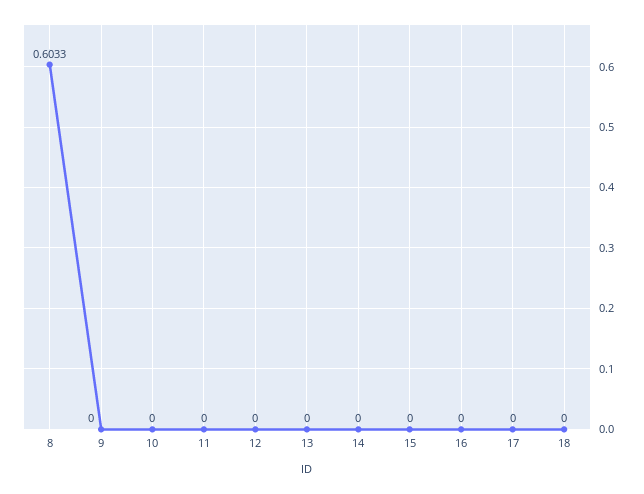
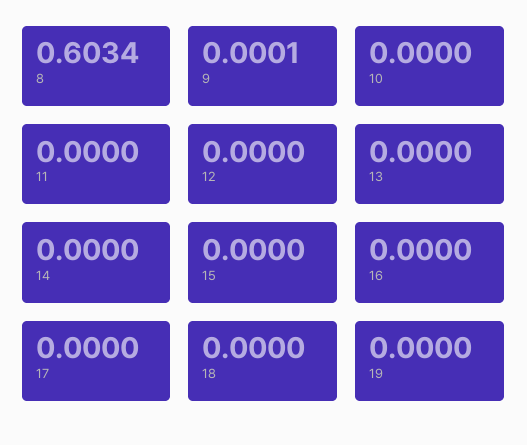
8: 0.6033 -> 0.6034
9: 0 -> 0.0001
19: none -> 0

